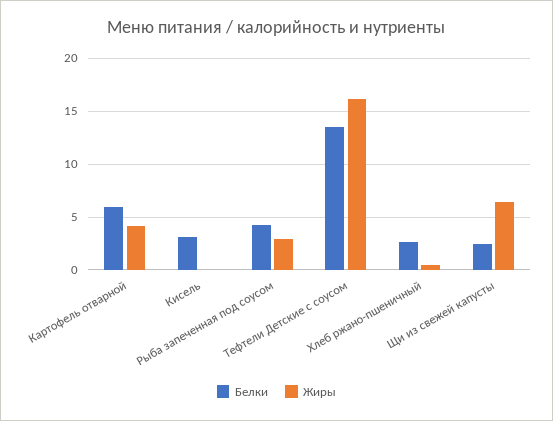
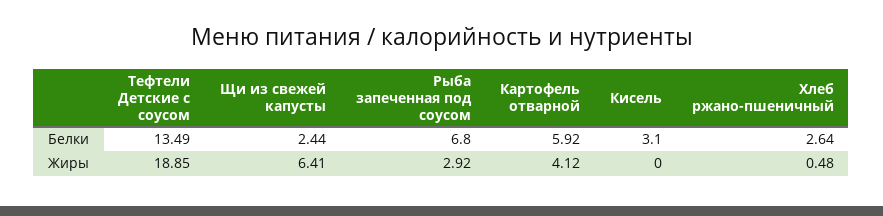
Белки, Рыба запеченная под соусом: 4 -> 6.8
Жиры, Тефтели Детские с соусом: 16 -> 18.85

